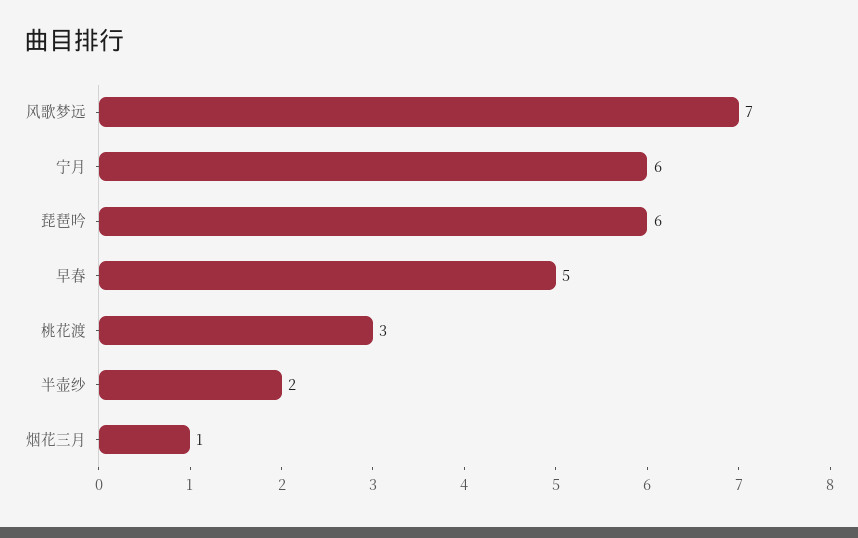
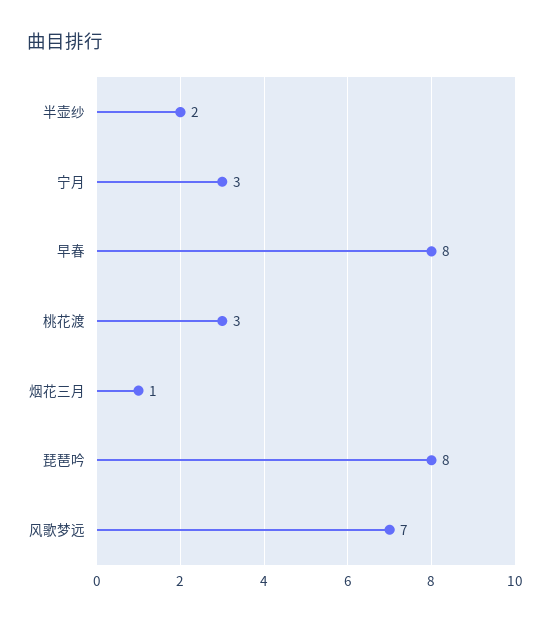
宁月: 6 -> 3
琵琶吟: 6 -> 8
早春: 5 -> 8

